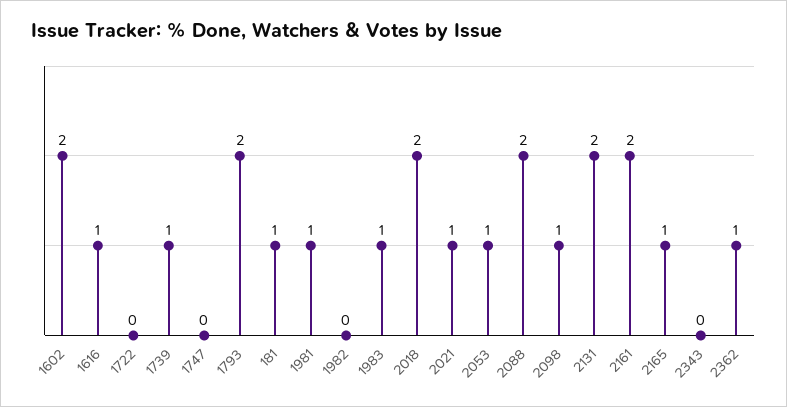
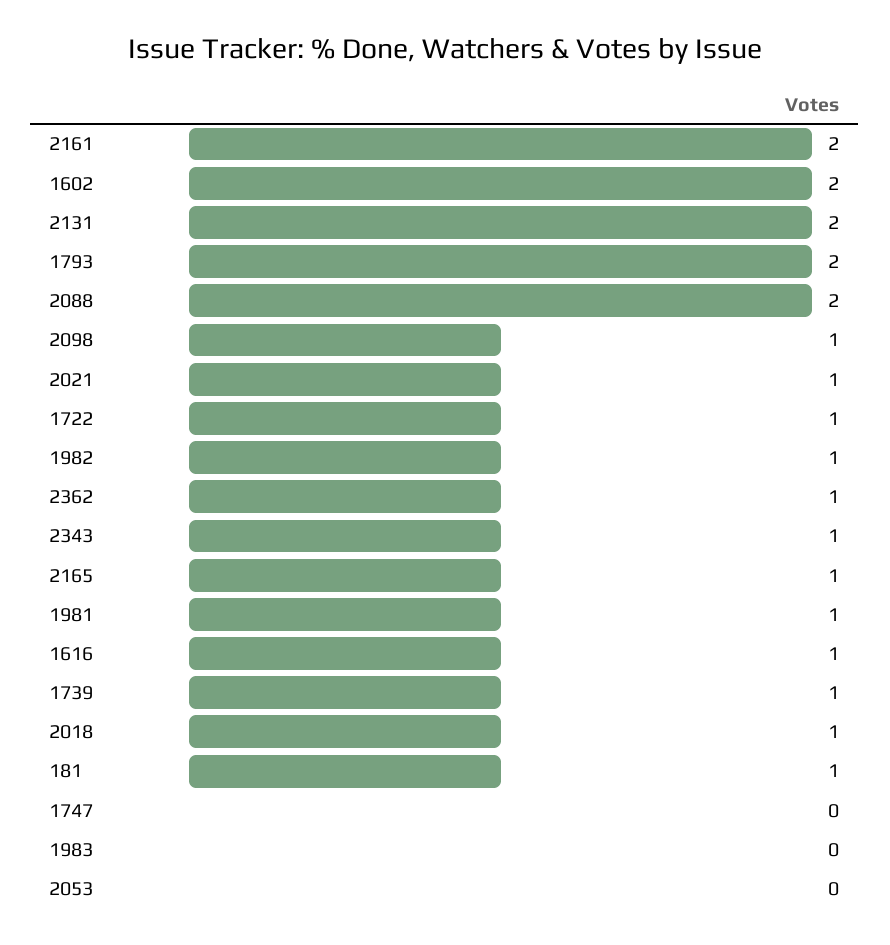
1722: 0 -> 1
1982: 0 -> 1
1983: 1 -> 0
2018: 2 -> 1
2053: 1 -> 0
2343: 0 -> 1

